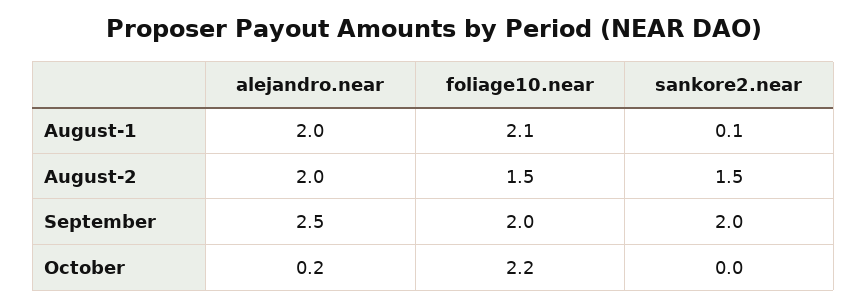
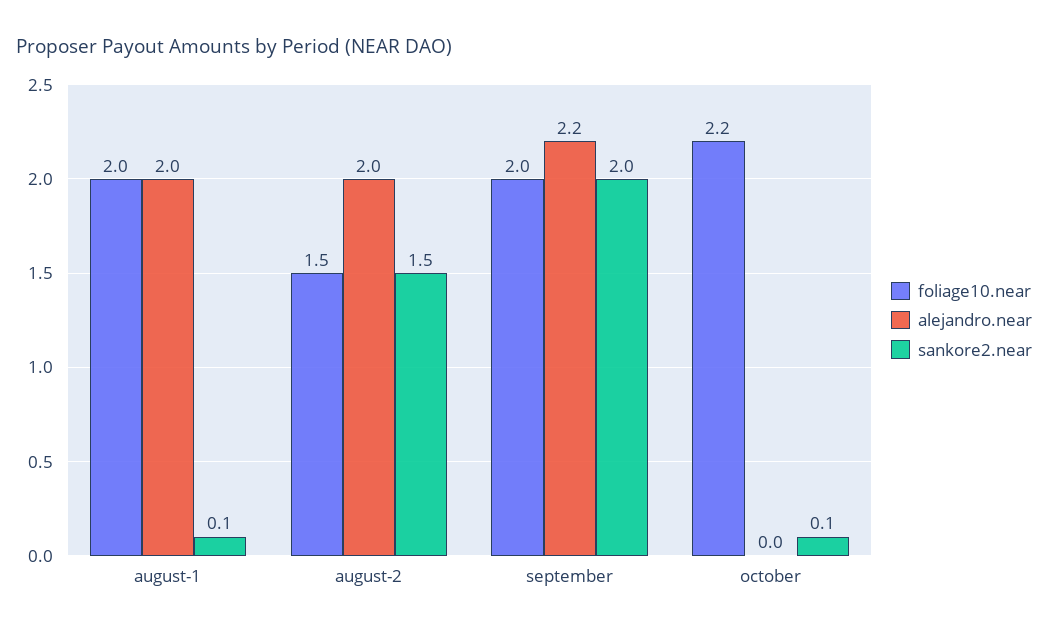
foliage10.near, August-1: 2.1 -> 2
alejandro.near, September: 2.5 -> 2.2
alejandro.near, October: 0.2 -> 0
sankore2.near, October: 0 -> 0.1

